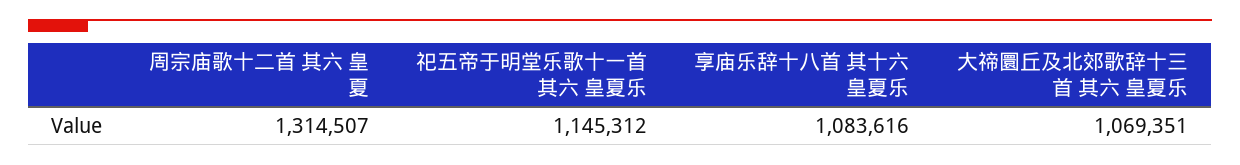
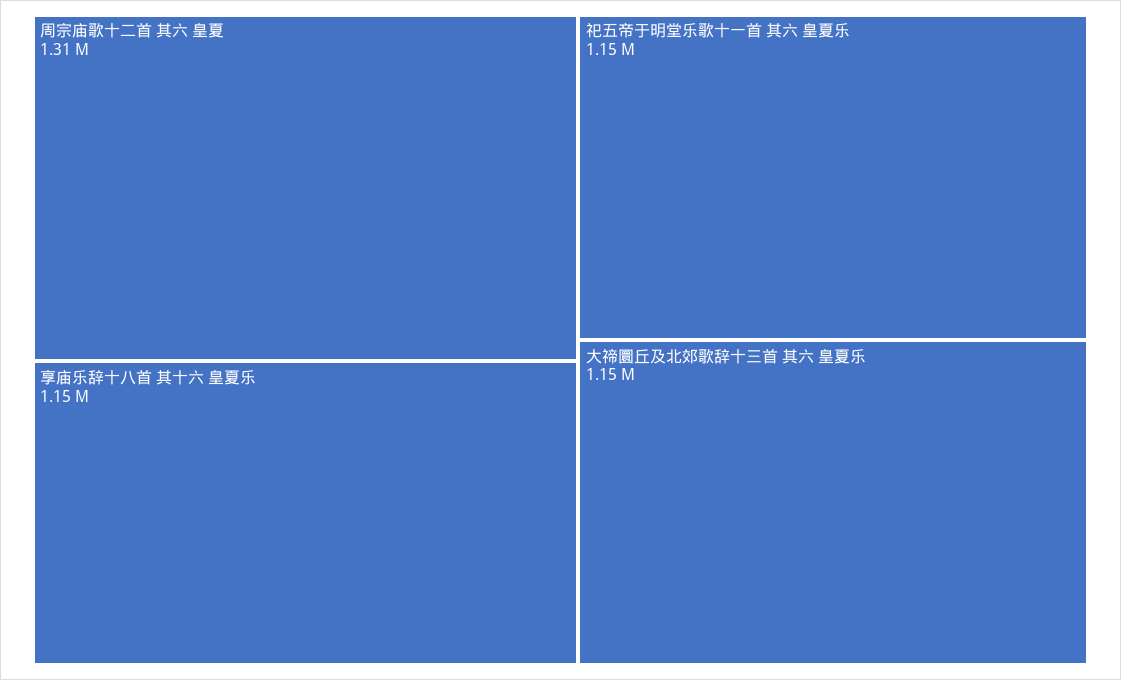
享庙乐辞十八首 其十六 皇夏乐: 1083616 -> 1150000
大禘圜丘及北郊歌辞十三首 其六 皇夏乐: 1069351 -> 1150000

